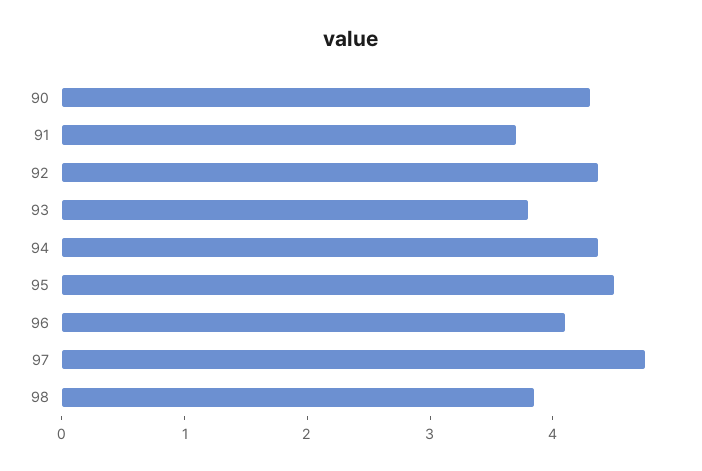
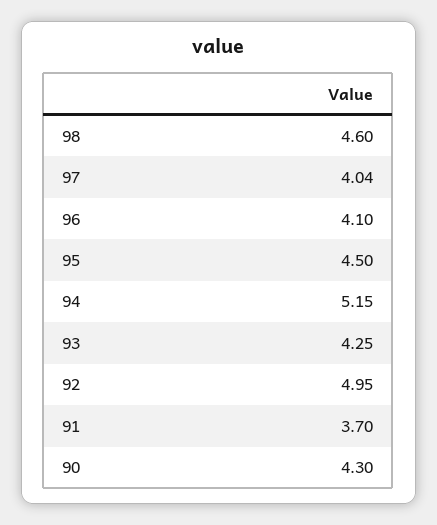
92: 4.4 -> 4.95
93: 3.8 -> 4.25
94: 4.4 -> 5.15
97: 4.8 -> 4.04
98: 3.8 -> 4.6

